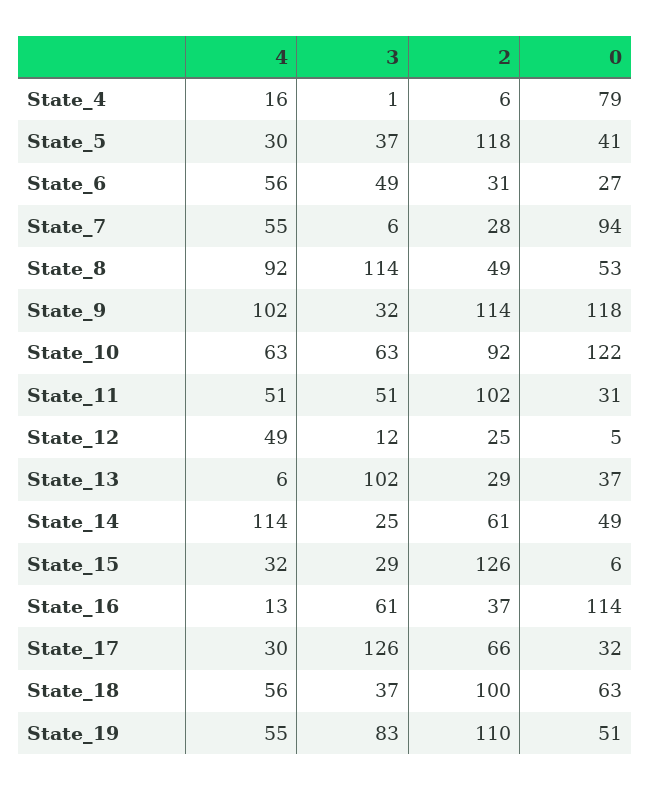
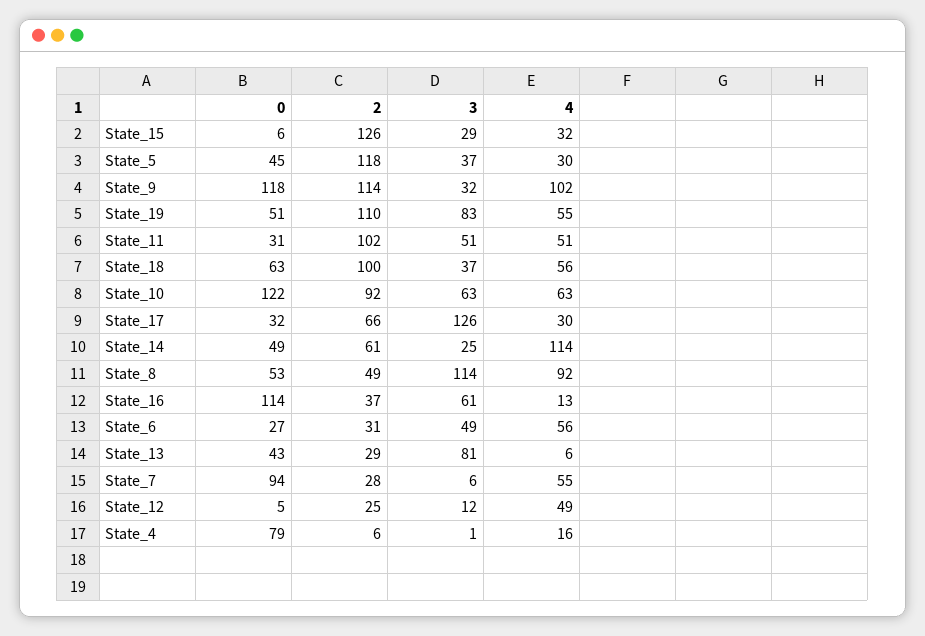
0, State_5: 41 -> 45
3, State_13: 102 -> 81
0, State_13: 37 -> 43

